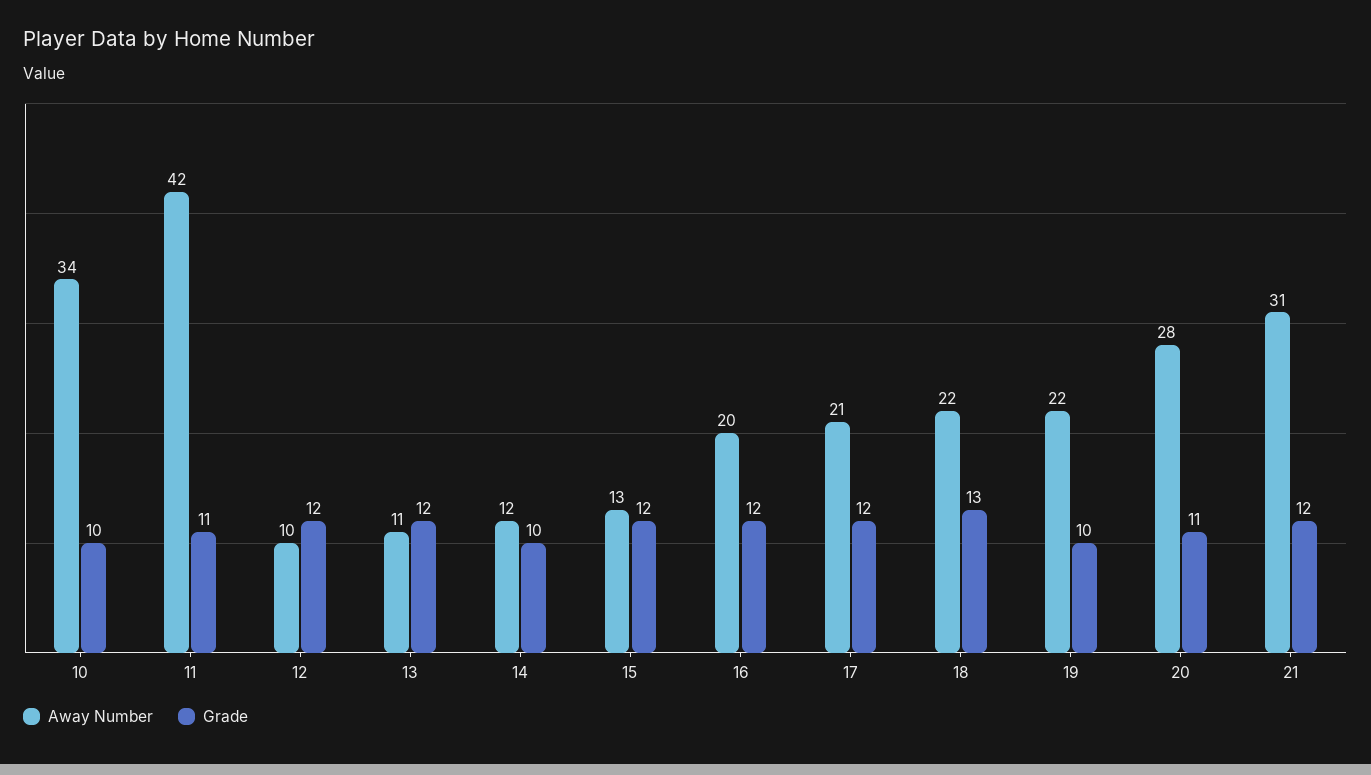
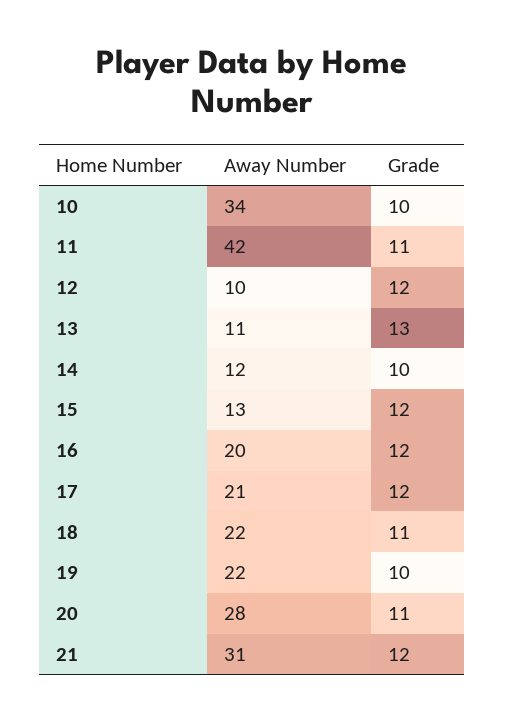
Grade, 13: 12 -> 13
Grade, 18: 13 -> 11

